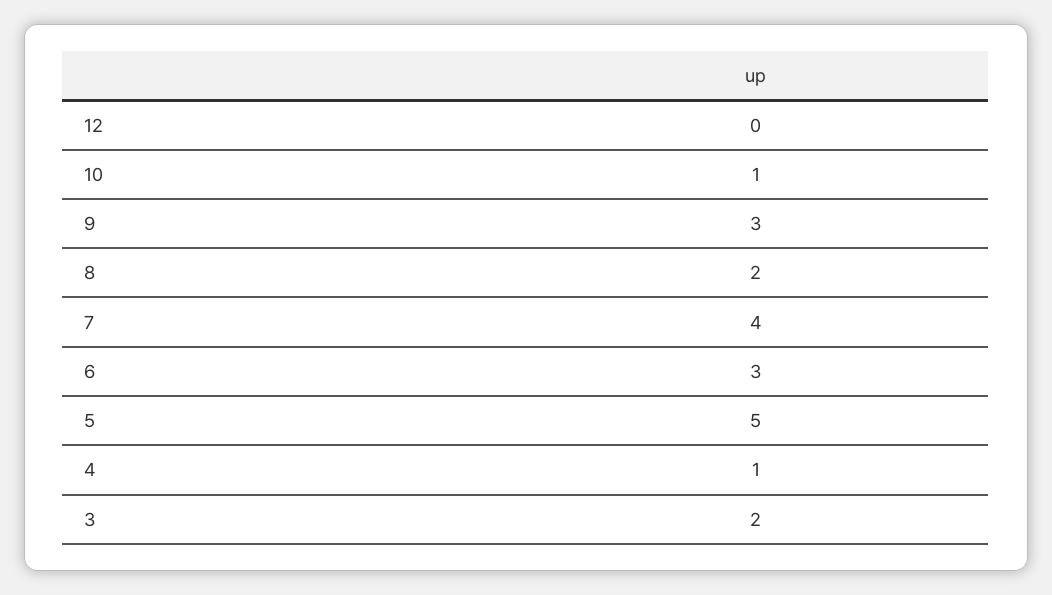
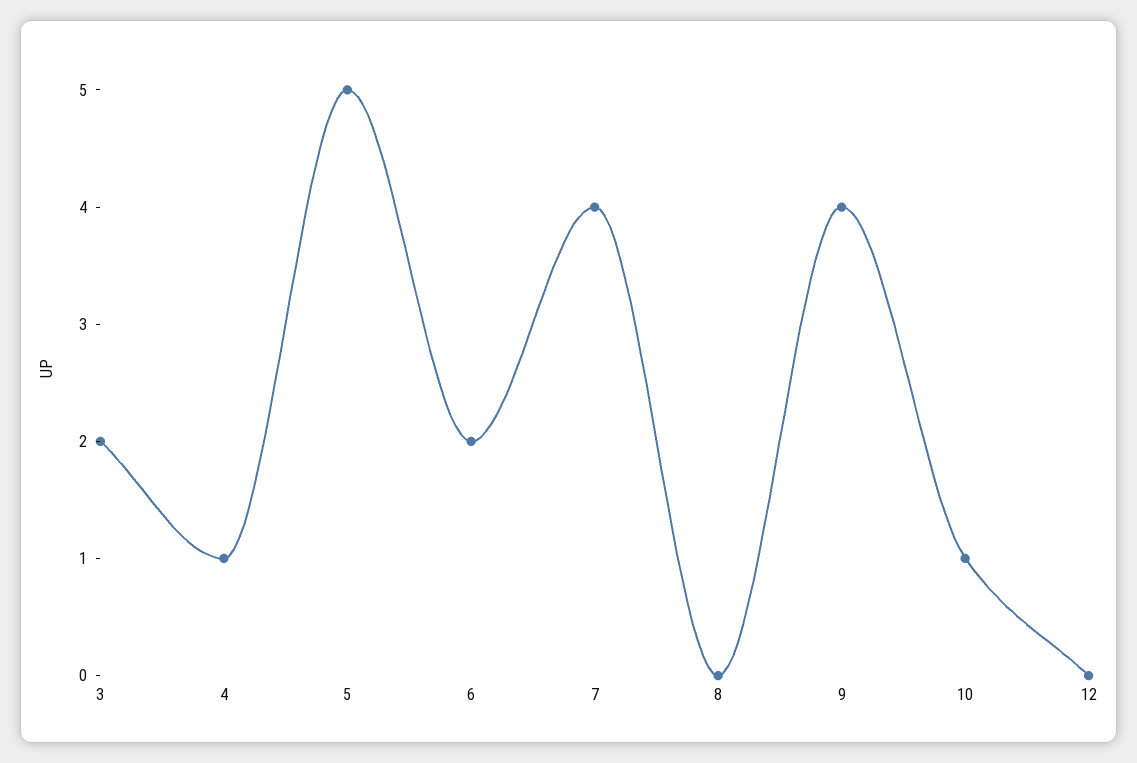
9: 3 -> 4
8: 2 -> 0
6: 3 -> 2

